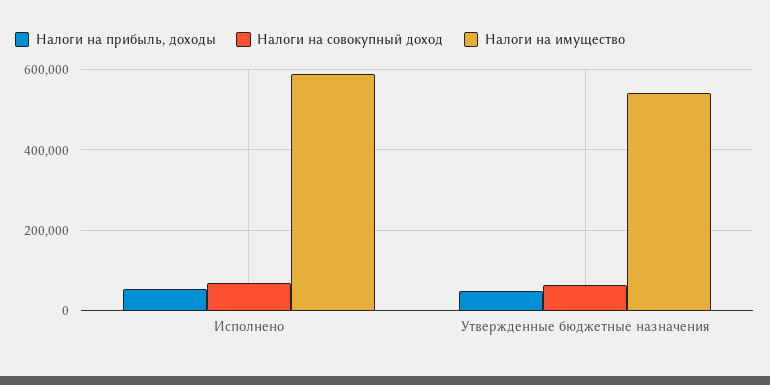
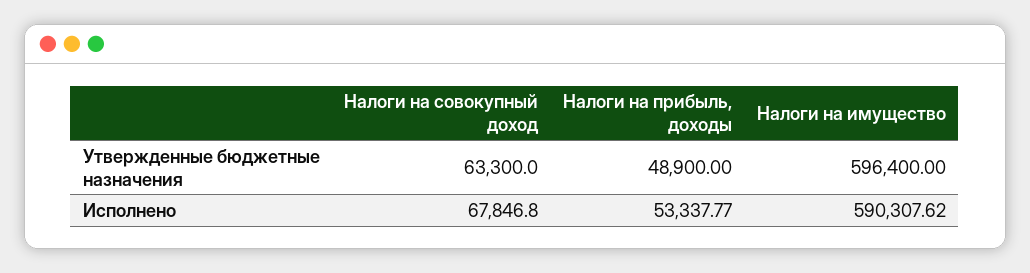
Налоги на имущество, Утвержденные бюджетные назначения: 540000 -> 596400

